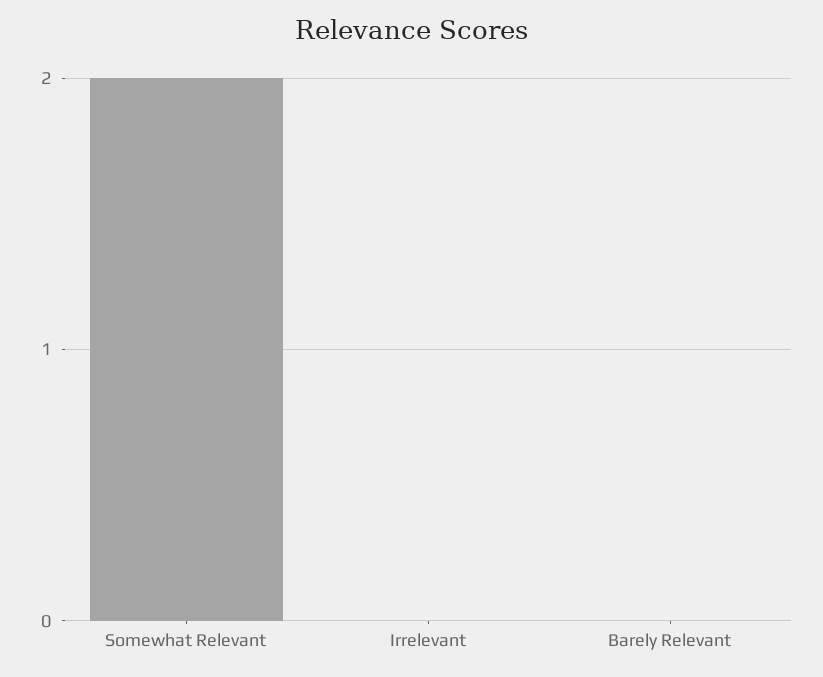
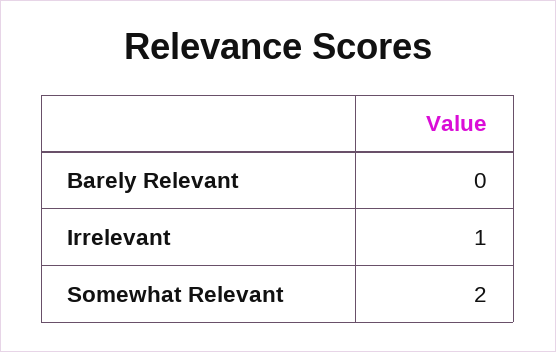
Irrelevant: 0 -> 1

